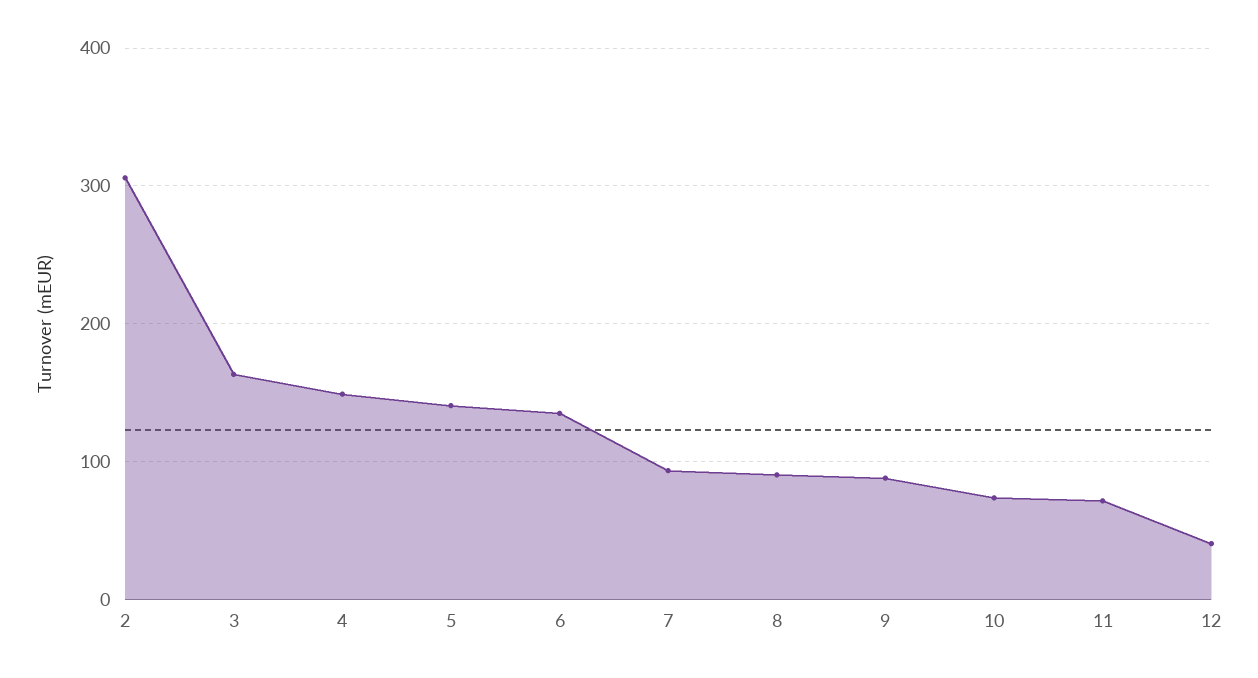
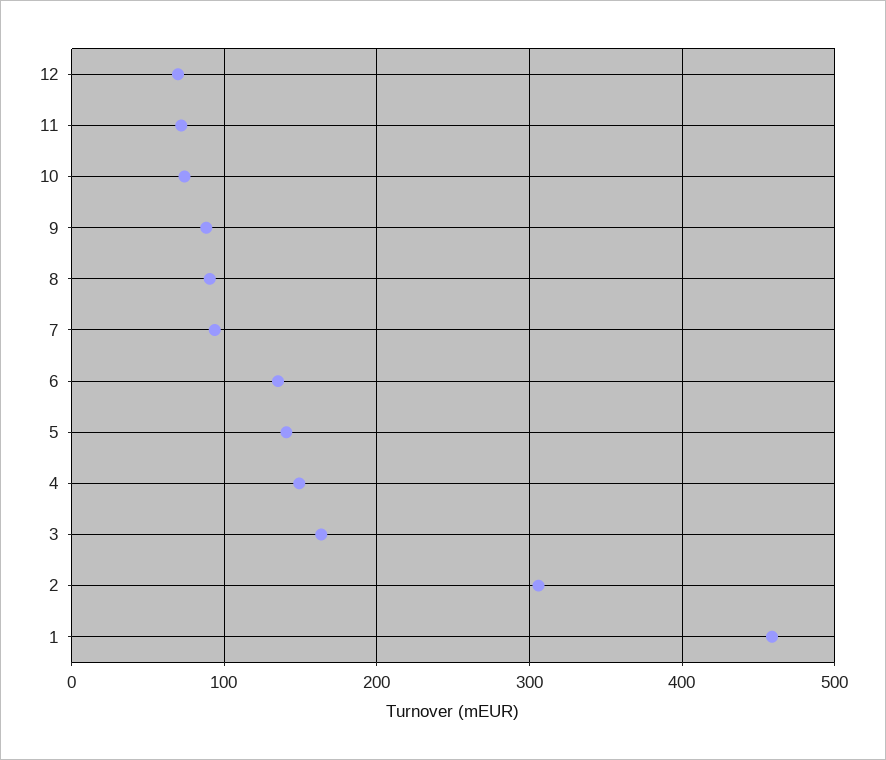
12: 40 -> 70
1: none -> 460

